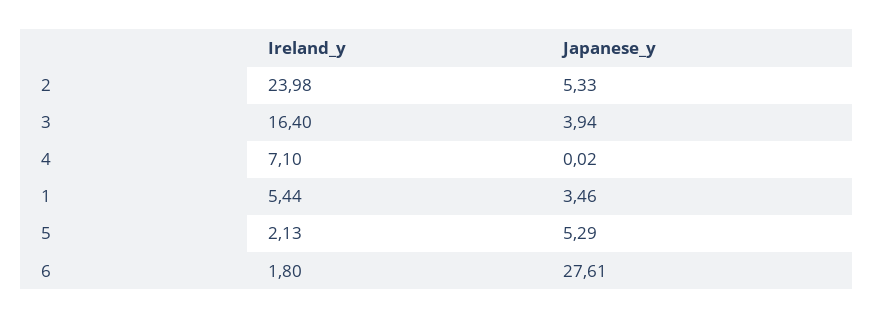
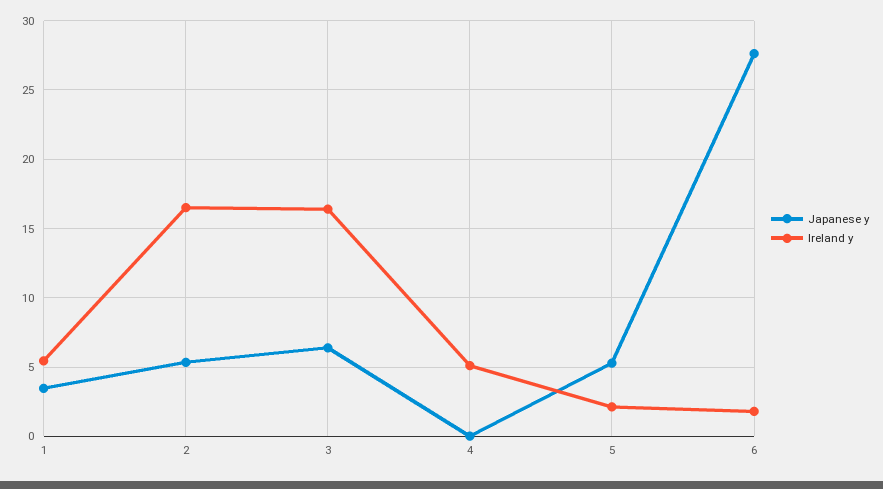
Ireland_y, 2: 23.98 -> 16.5
Japanese_y, 3: 3.94 -> 6.5
Ireland_y, 4: 7.1 -> 5

